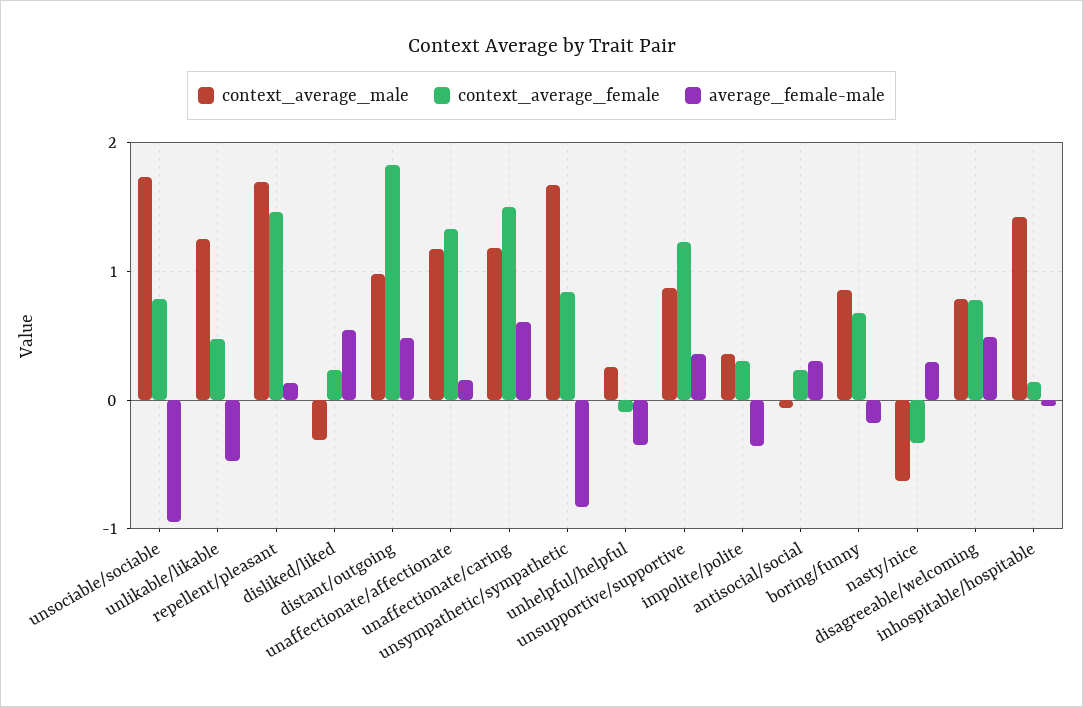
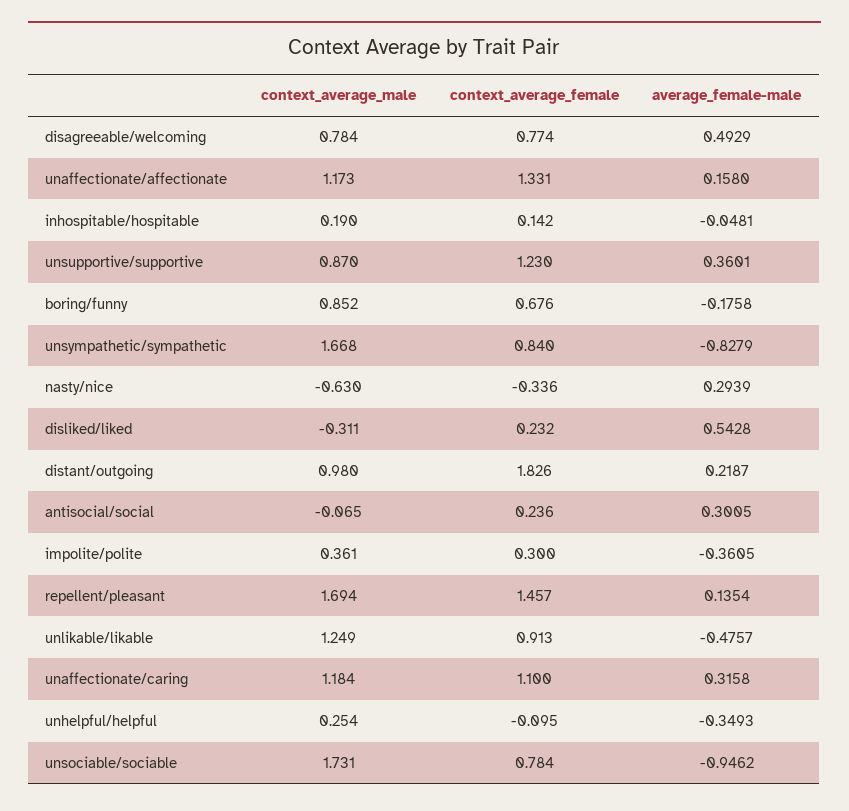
context_average_female, unlikable/likable: 0.5 -> 0.913
average_female-male, distant/outgoing: 0.5 -> 0.2187
context_average_female, unaffectionate/caring: 1.5 -> 1.1
average_female-male, unaffectionate/caring: 0.6 -> 0.3158
context_average_male, inhospitable/hospitable: 1.4 -> 0.19

